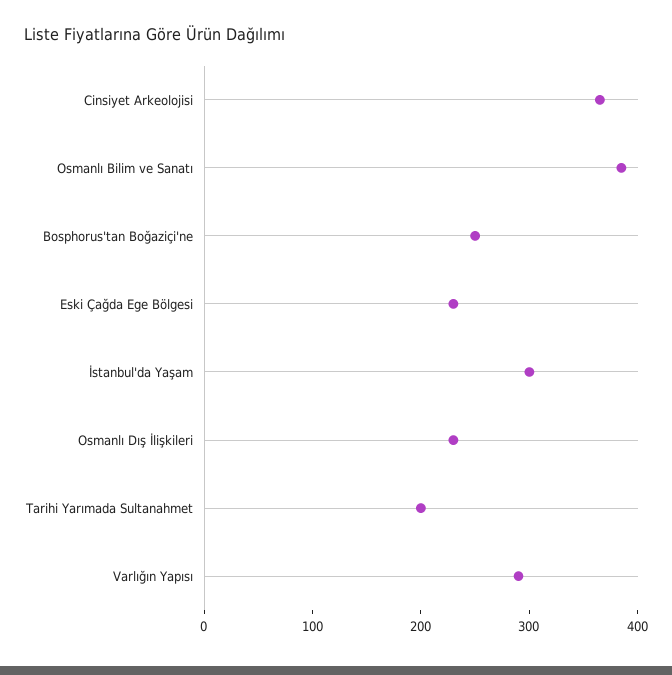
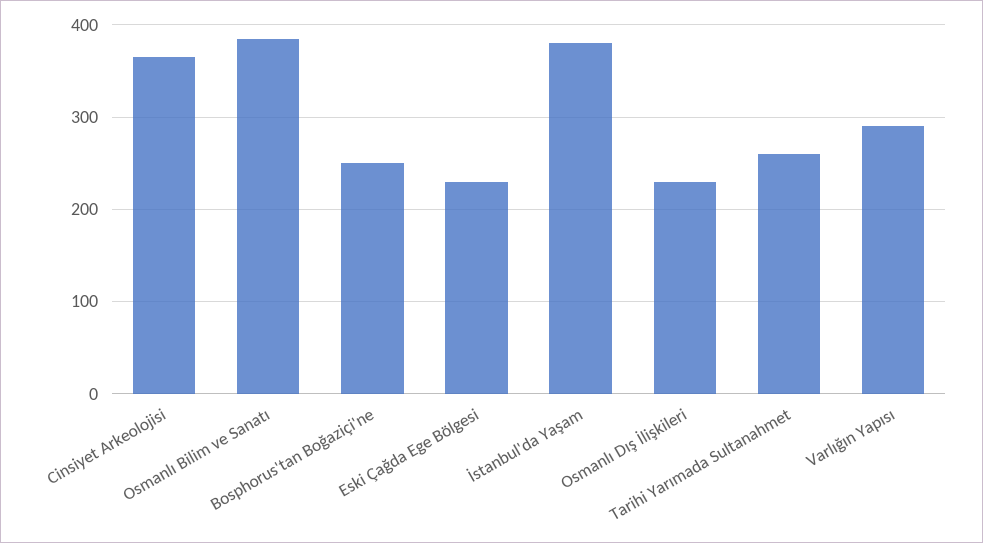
İstanbul'da Yaşam: 300 -> 380
Tarihi Yarımada Sultanahmet: 200 -> 260

